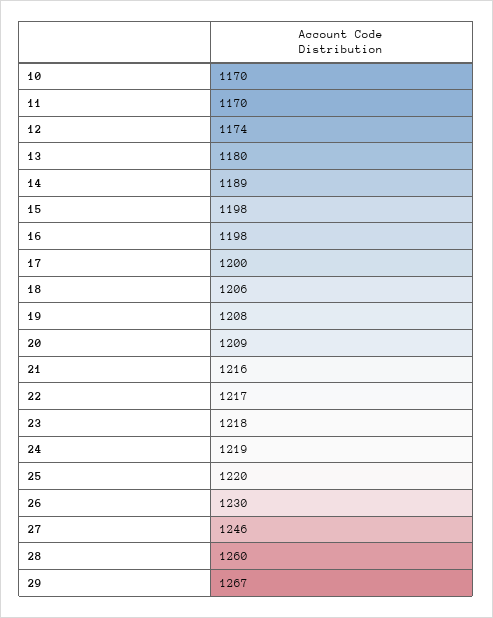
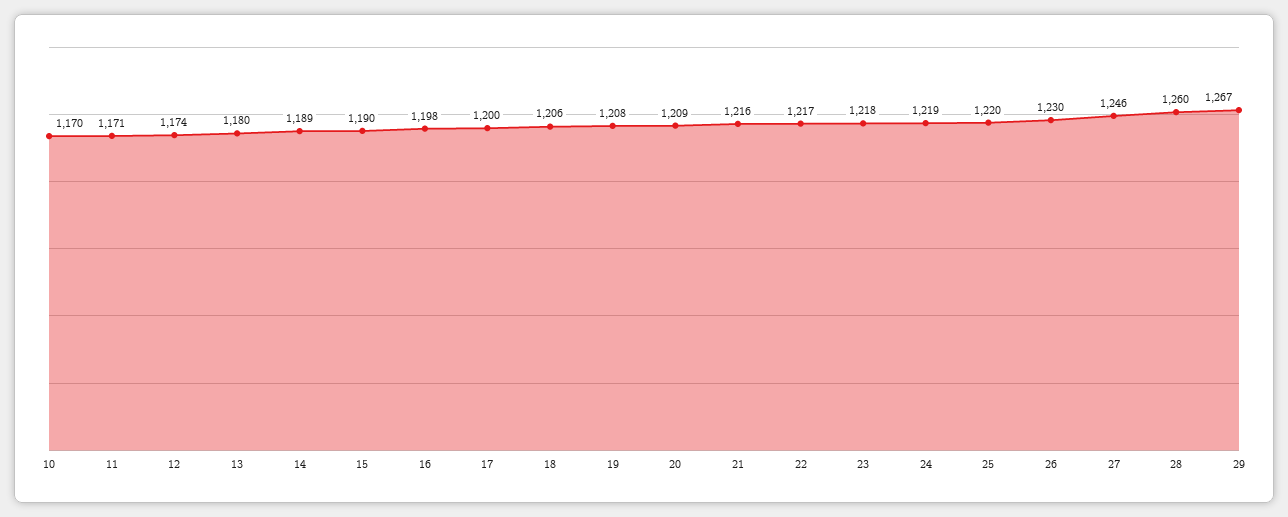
11: 1170 -> 1171
15: 1198 -> 1190

